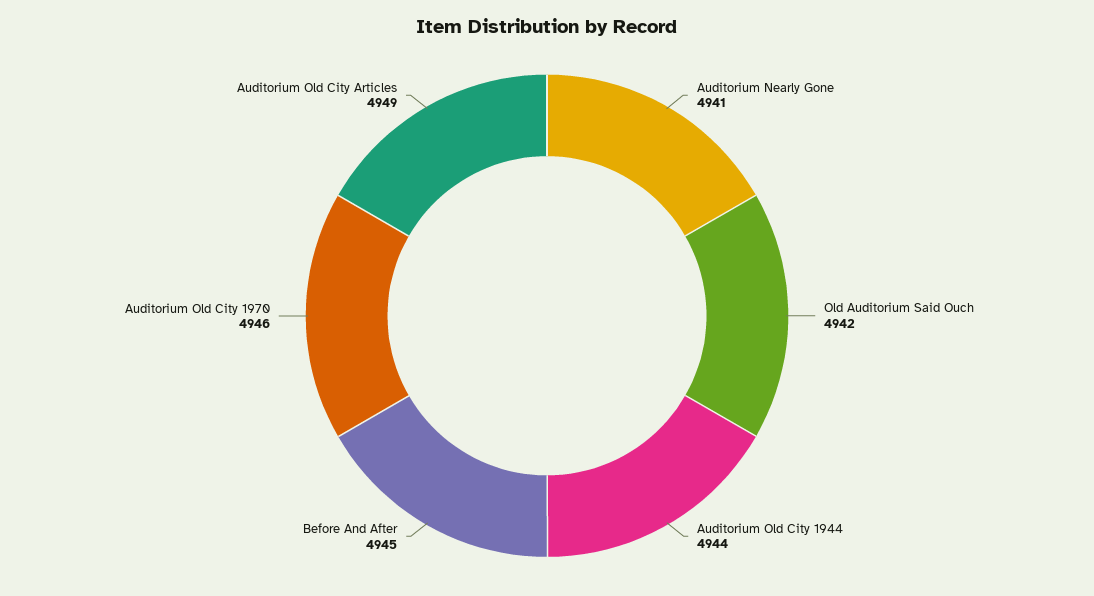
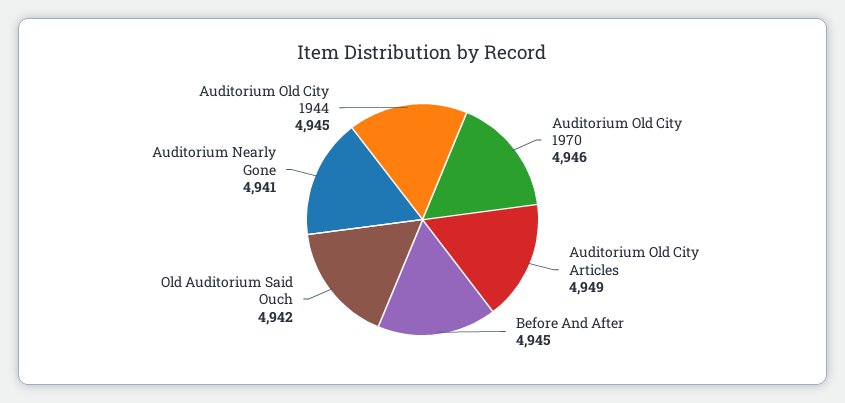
Auditorium Old City 1944: 4944 -> 4945

